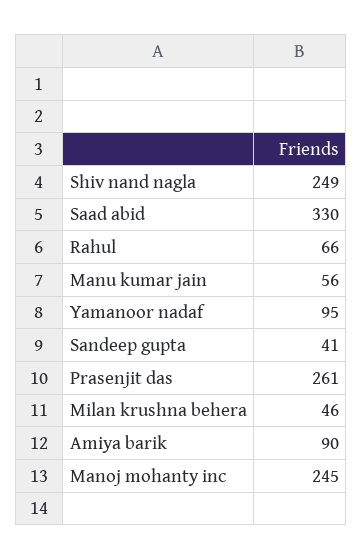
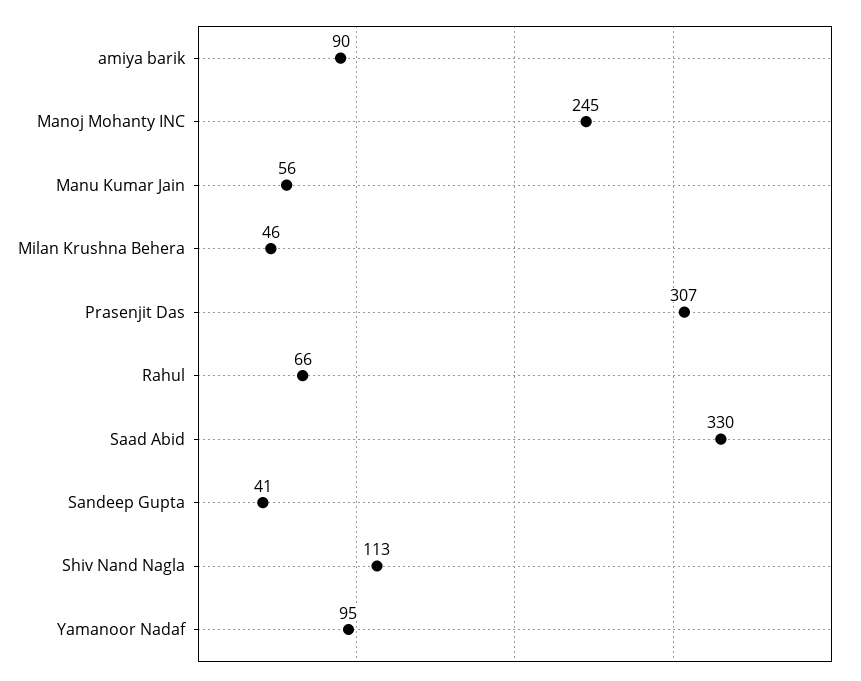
Shiv nand nagla: 249 -> 113
Prasenjit das: 261 -> 307

